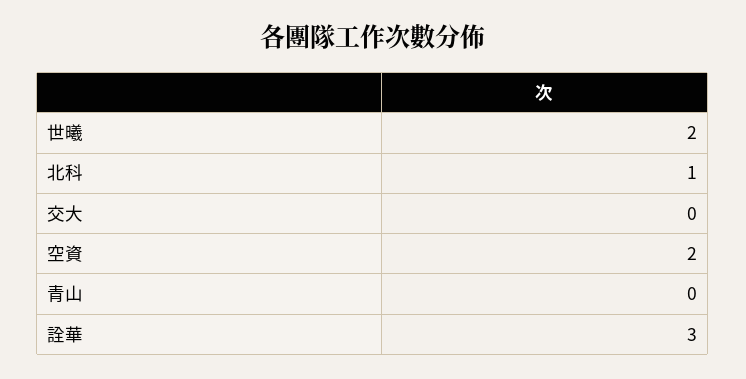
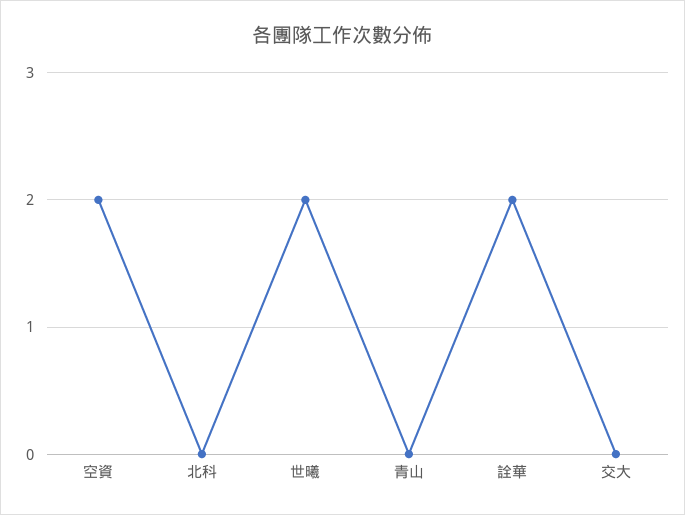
北科: 1 -> 0
詮華: 3 -> 2

